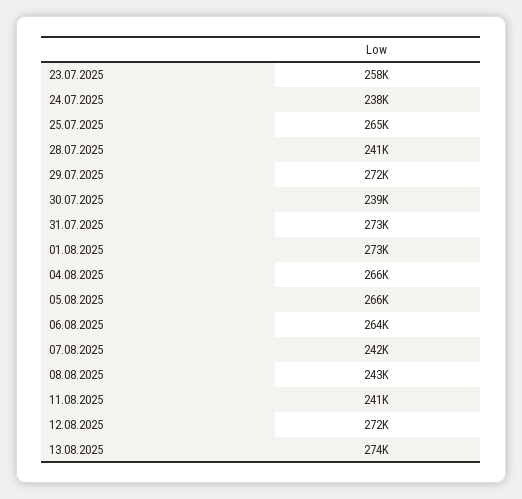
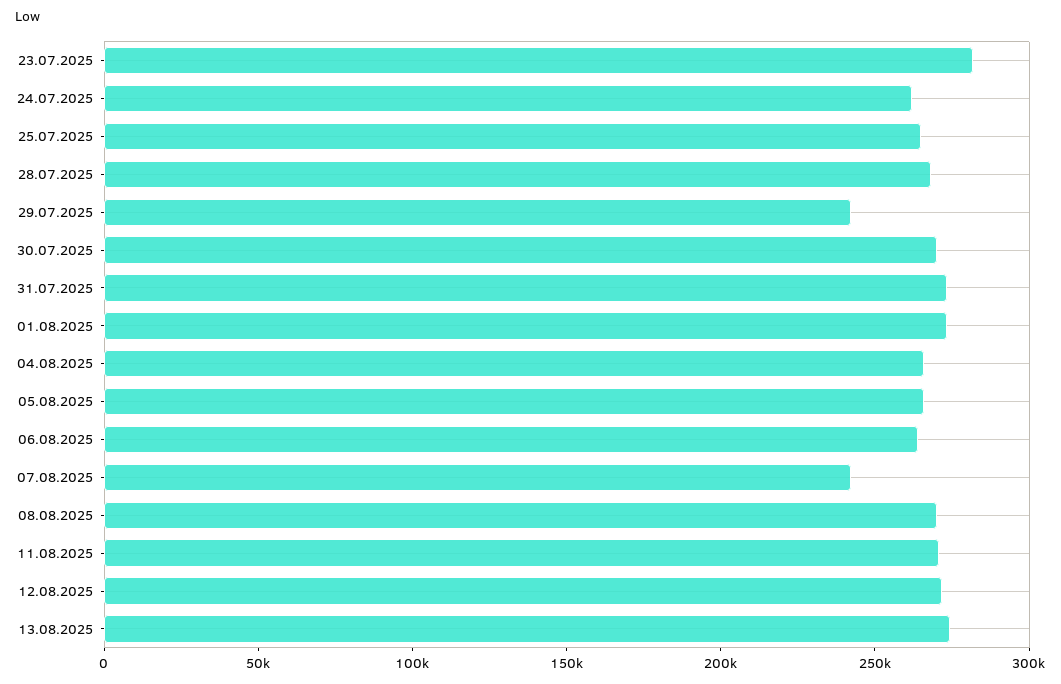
23.07.2025: 258000 -> 280000
24.07.2025: 238000 -> 260000
28.07.2025: 241000 -> 270000
29.07.2025: 272000 -> 240000
30.07.2025: 239000 -> 270000
08.08.2025: 243000 -> 270000
11.08.2025: 241000 -> 270000

